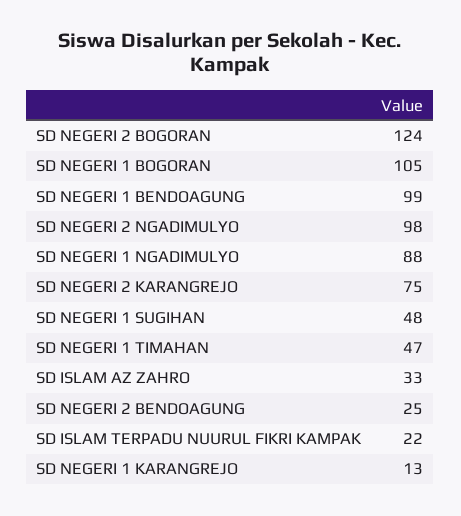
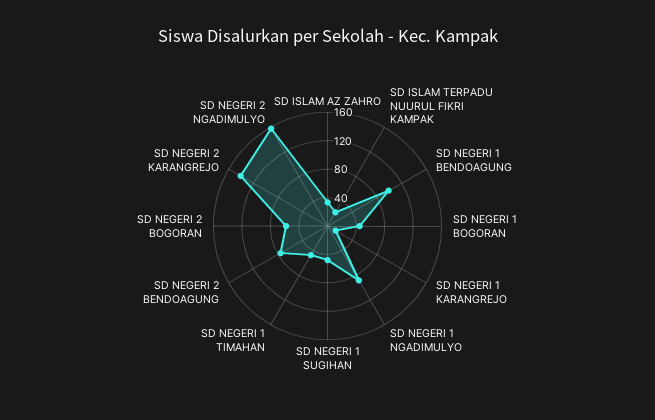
SD NEGERI 2 BOGORAN: 124 -> 60
SD NEGERI 1 BOGORAN: 105 -> 40
SD NEGERI 2 NGADIMULYO: 98 -> 160
SD NEGERI 2 KARANGREJO: 75 -> 140
SD NEGERI 2 BENDOAGUNG: 25 -> 80

